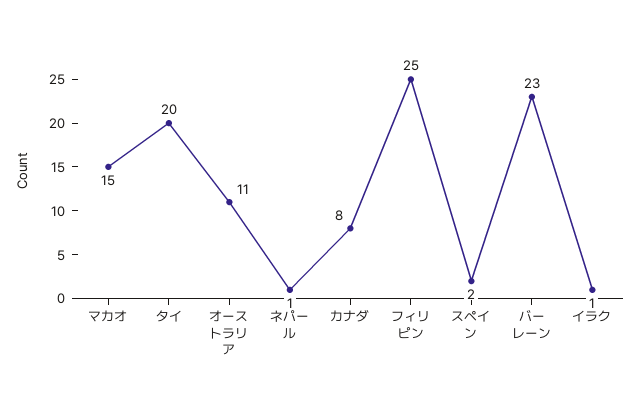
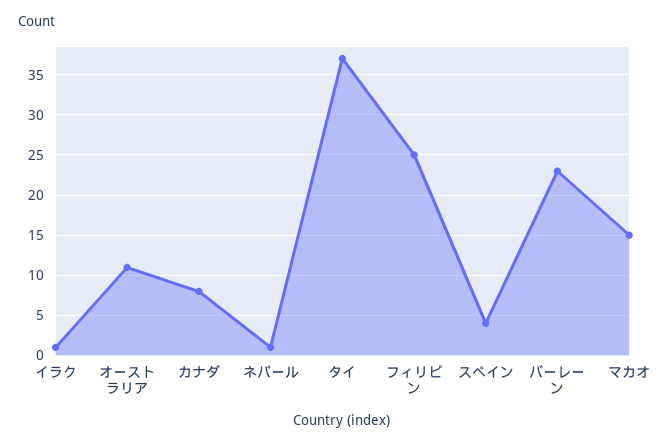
タイ: 20 -> 37
スペイン: 2 -> 4

